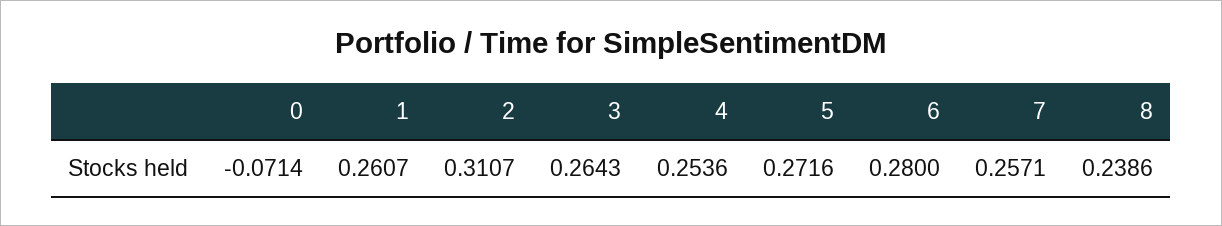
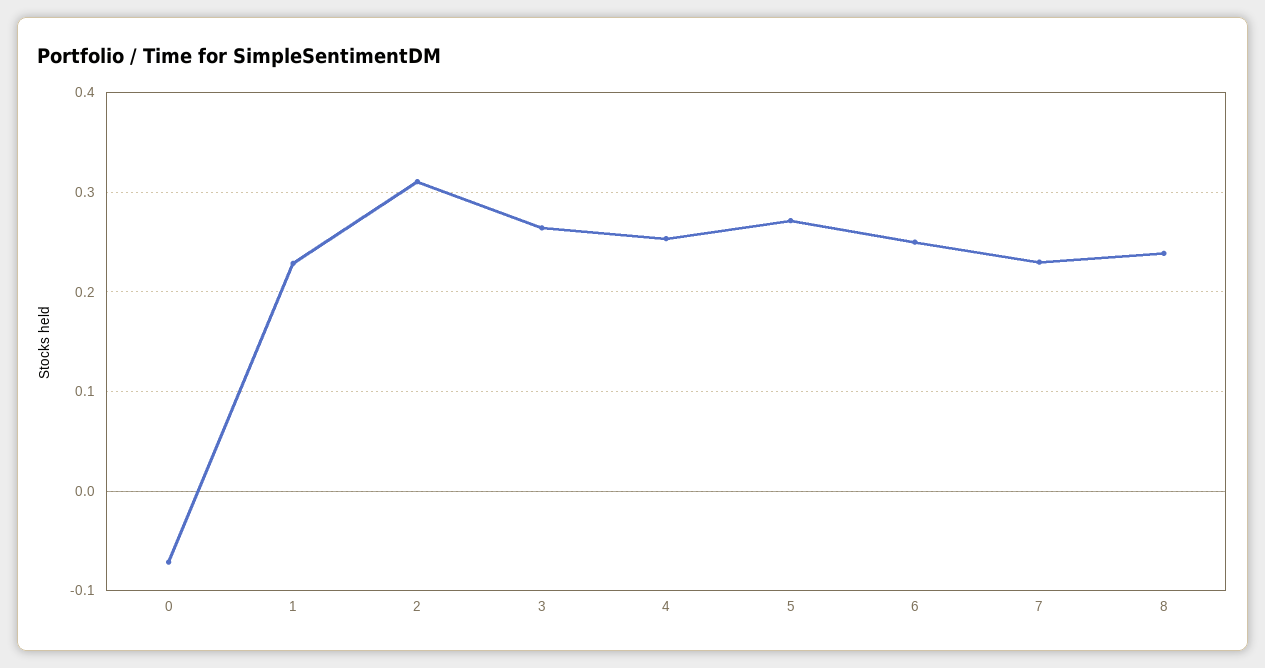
1: 0.2607 -> 0.23
6: 0.28 -> 0.25
7: 0.2571 -> 0.23

